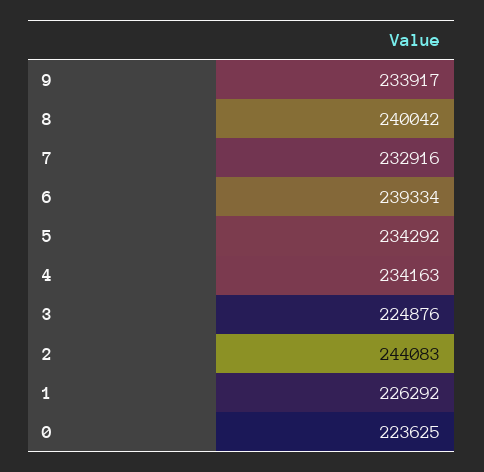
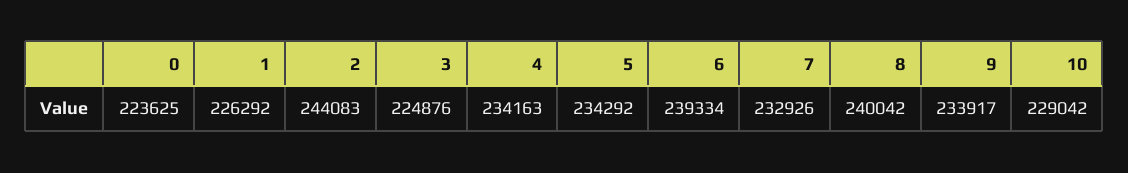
7: 232916 -> 232926
10: none -> 229042

